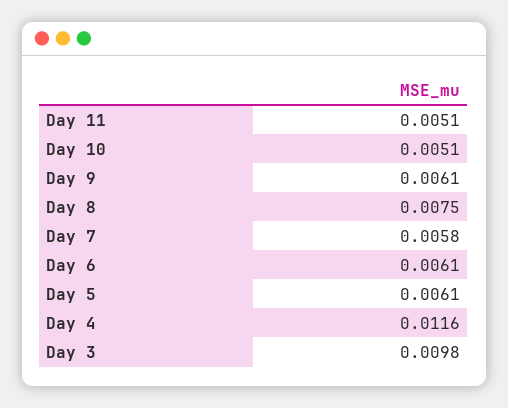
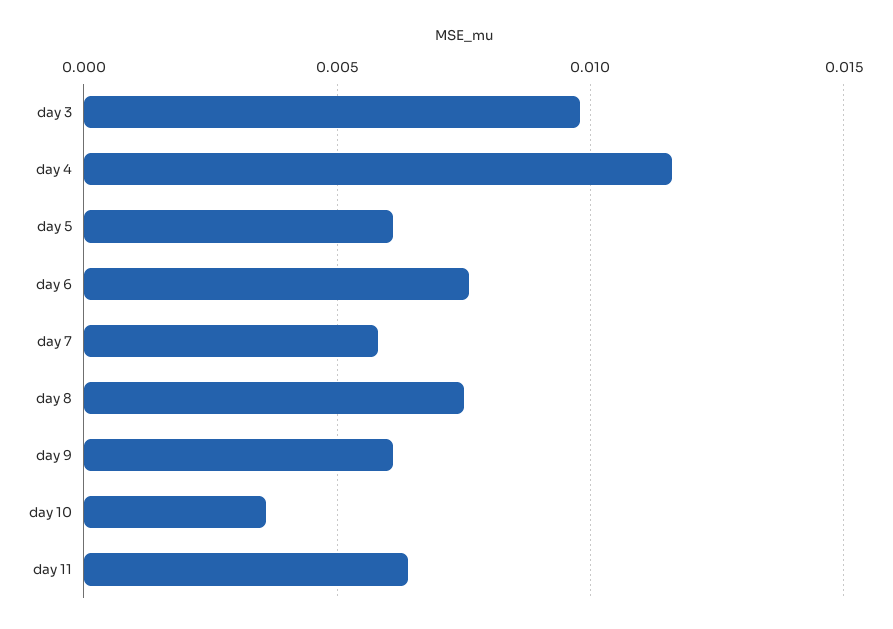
Day 11: 0.0051 -> 0.0065
Day 10: 0.0051 -> 0.0035
Day 6: 0.0061 -> 0.0075

